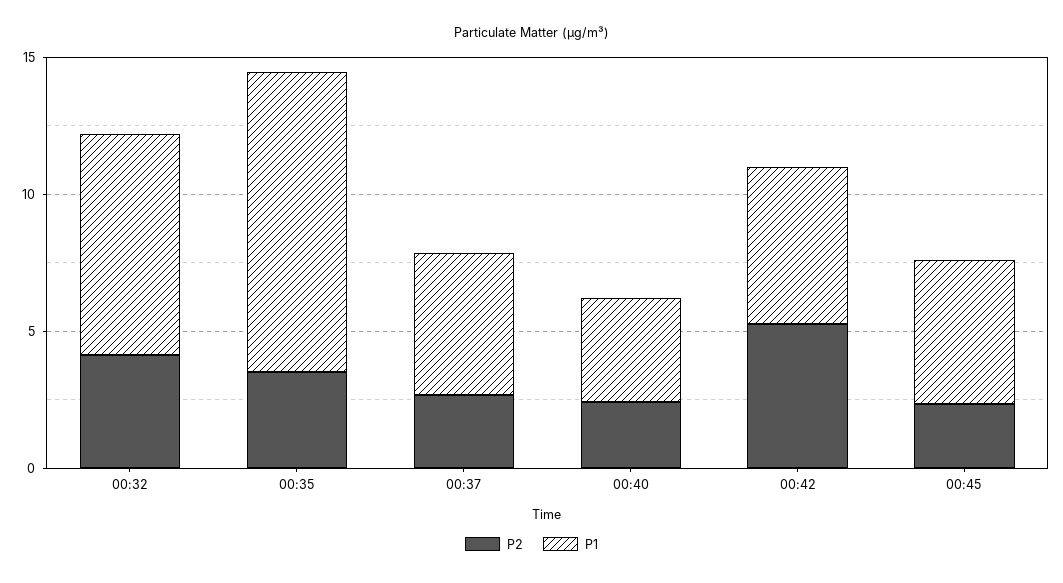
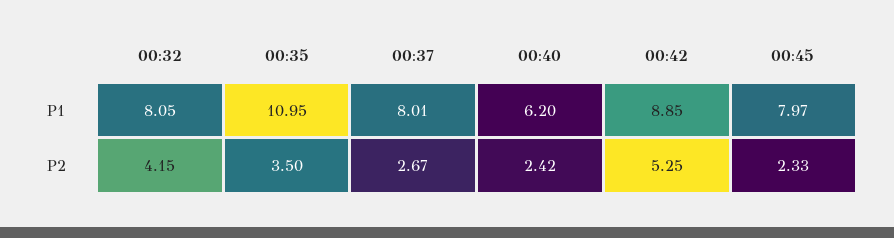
P1, 00:37: 5 -> 8.01
P1, 00:40: 4 -> 6.2
P1, 00:42: 6 -> 8.85
P1, 00:45: 5 -> 7.97

